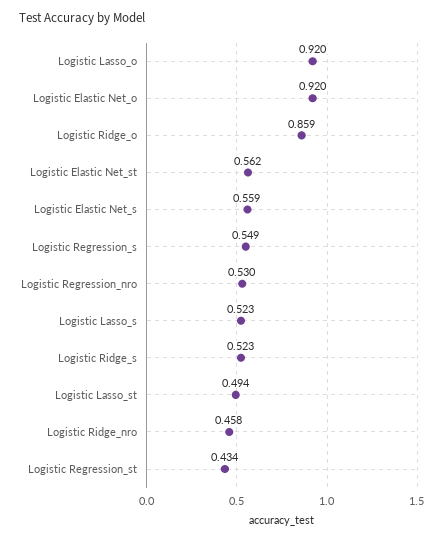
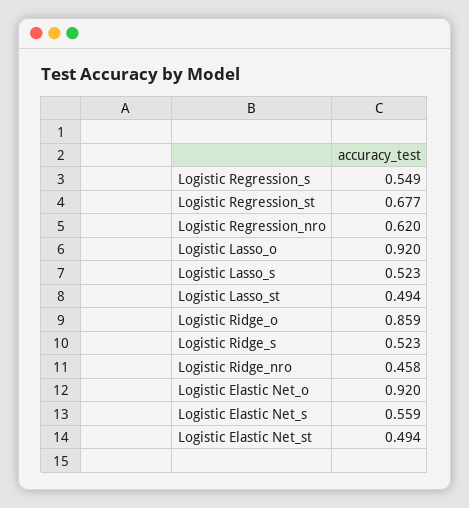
Logistic Elastic Net_st: 0.562 -> 0.494
Logistic Regression_nro: 0.53 -> 0.62
Logistic Regression_st: 0.434 -> 0.677

